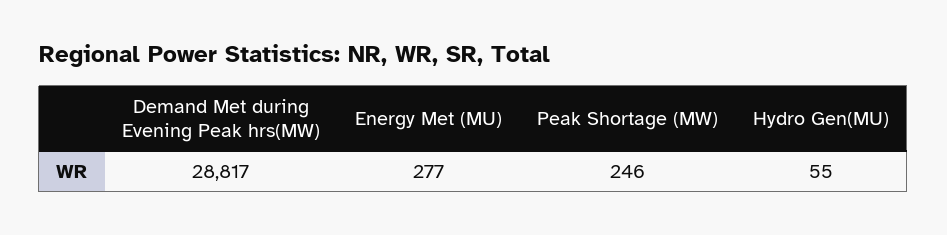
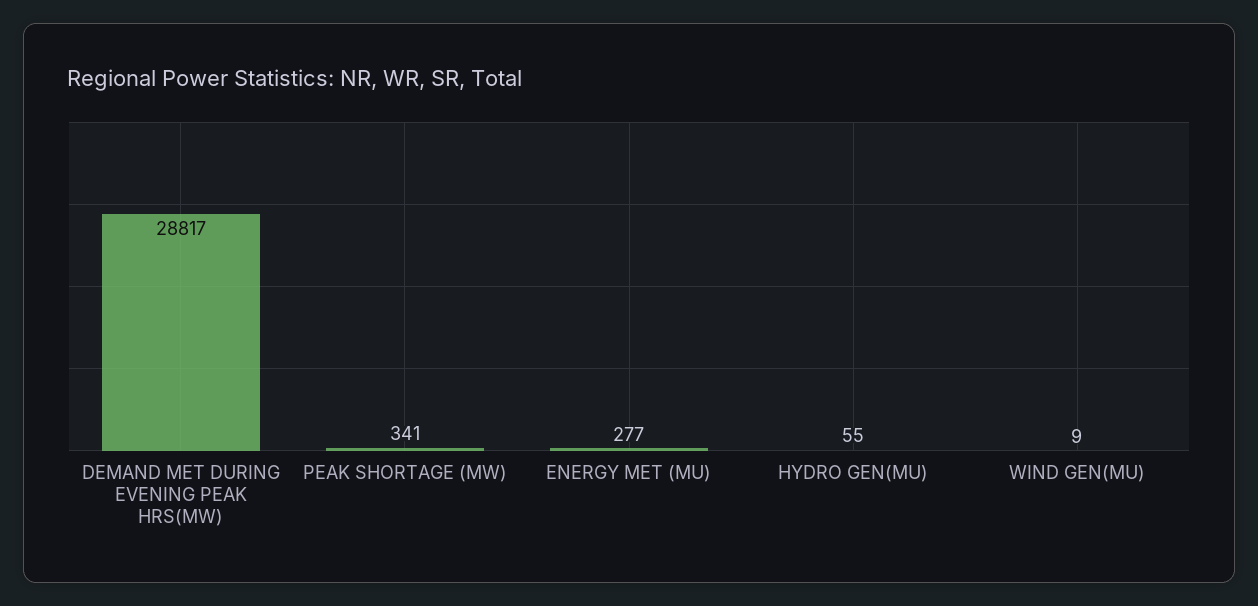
Peak Shortage (MW): 246 -> 341
WIND GEN(MU): none -> 9

